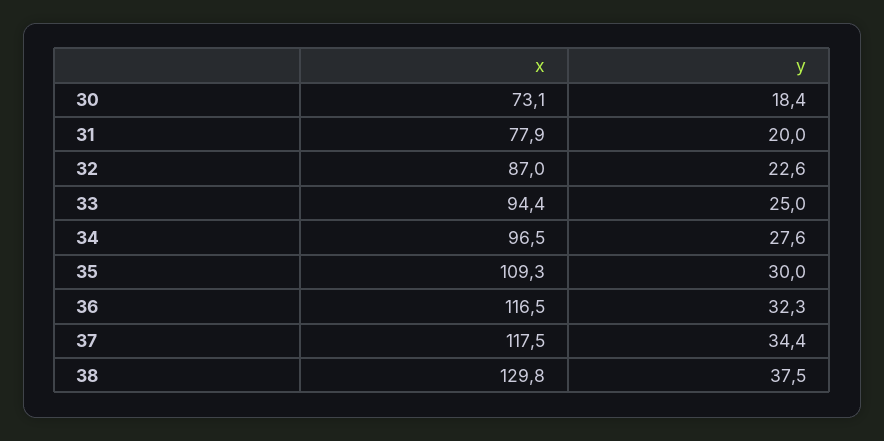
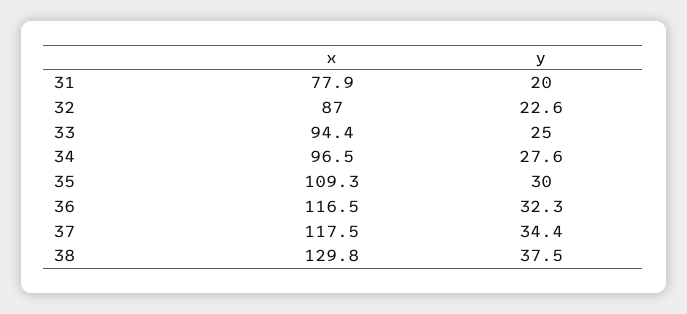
x, 30: 73.1 -> none
y, 30: 18.4 -> none

